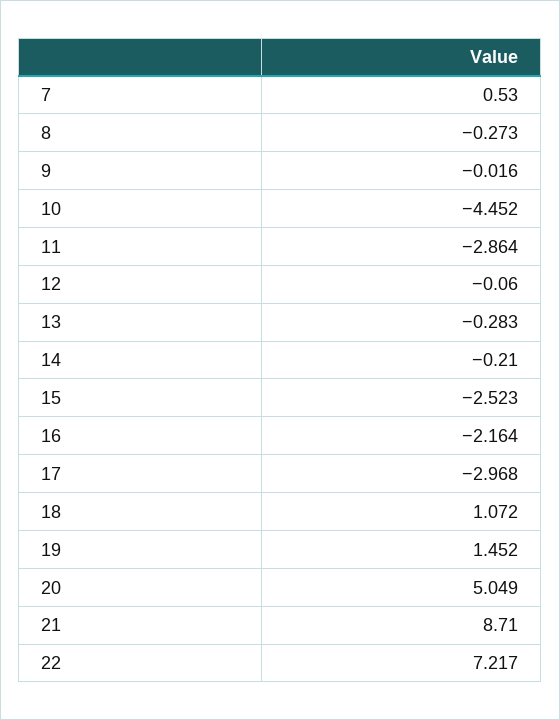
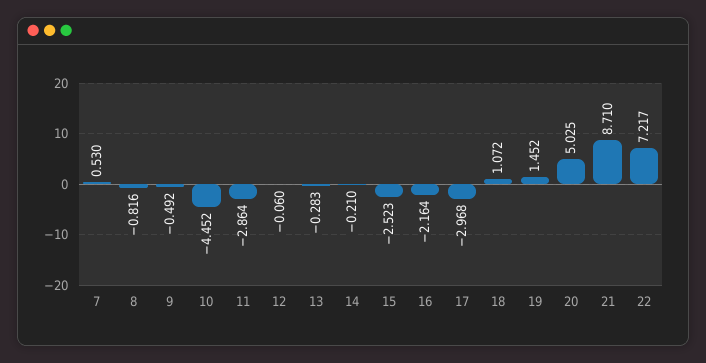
8: -0.273 -> -0.816
9: -0.016 -> -0.492
20: 5.049 -> 5.025

